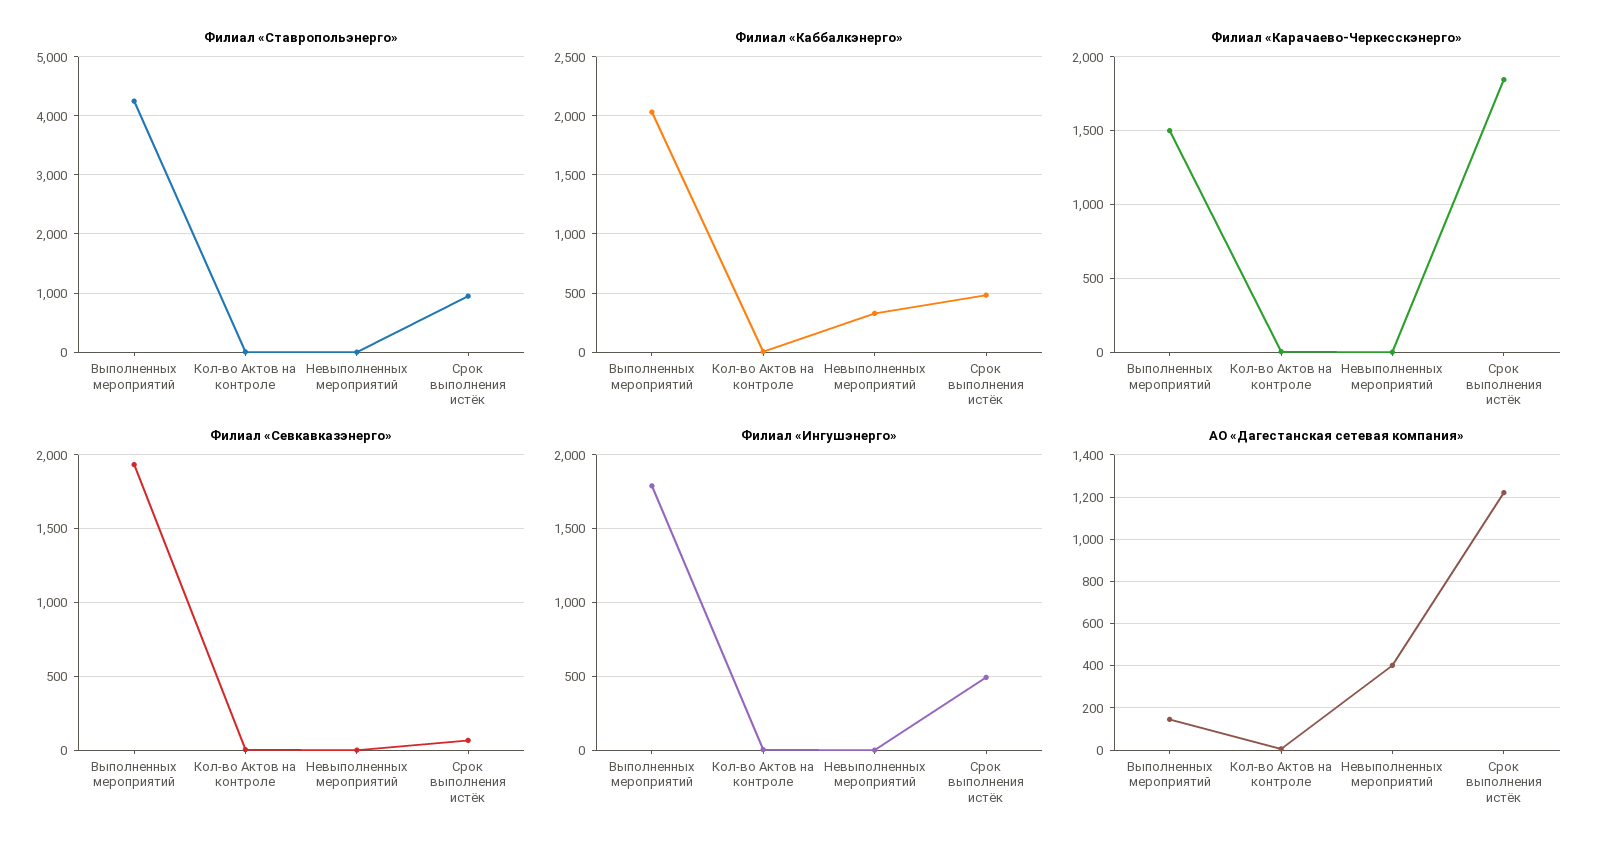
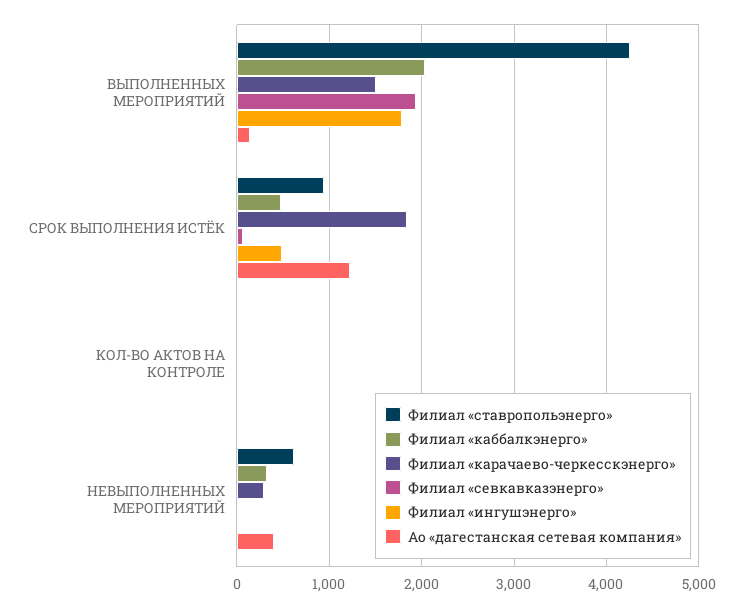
Филиал «Ставропольэнерго», Невыполненных мероприятий: 0 -> 600
Филиал «Карачаево-Черкесскэнерго», Невыполненных мероприятий: 0 -> 300

